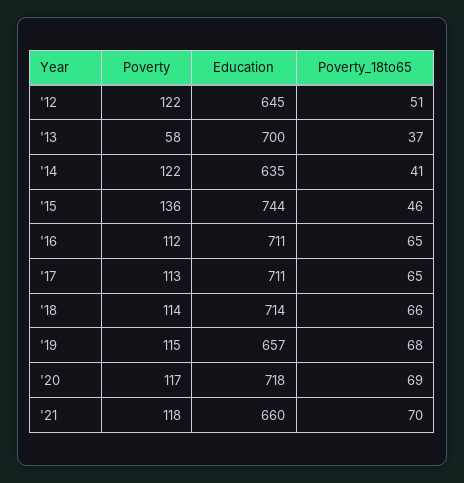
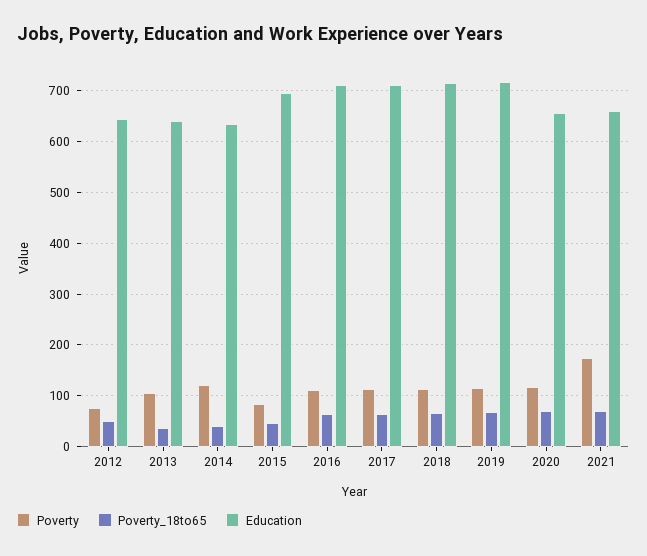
Poverty, '12: 122 -> 80
Poverty, '13: 58 -> 100
Education, '13: 700 -> 640
Poverty, '15: 136 -> 80
Education, '15: 744 -> 700
Education, '19: 657 -> 720
Education, '20: 718 -> 660
Poverty, '21: 118 -> 180

